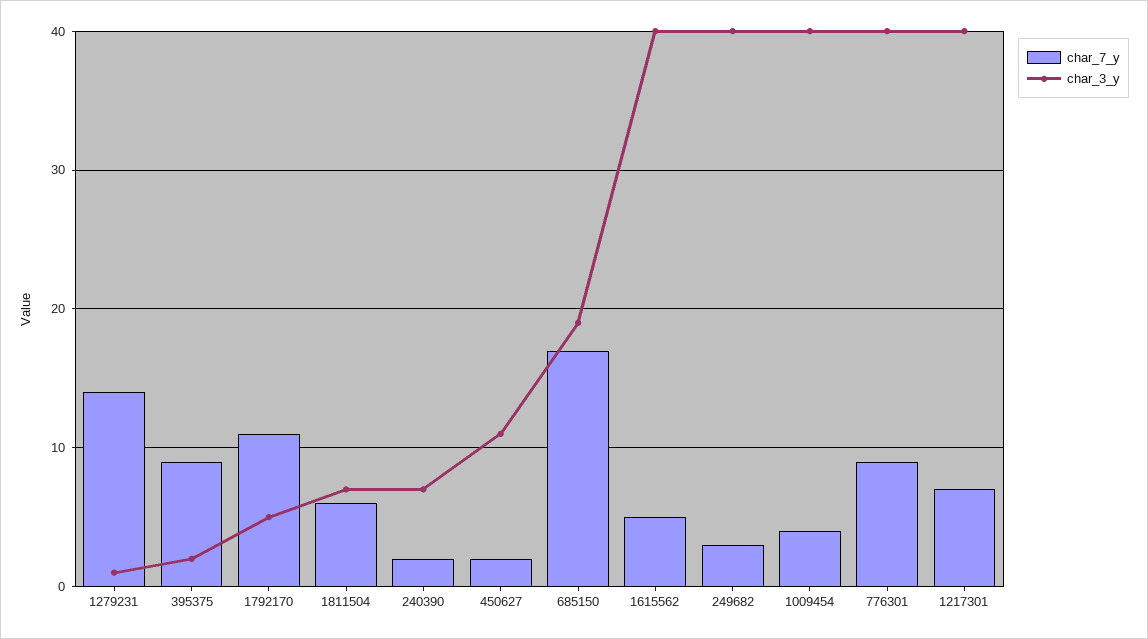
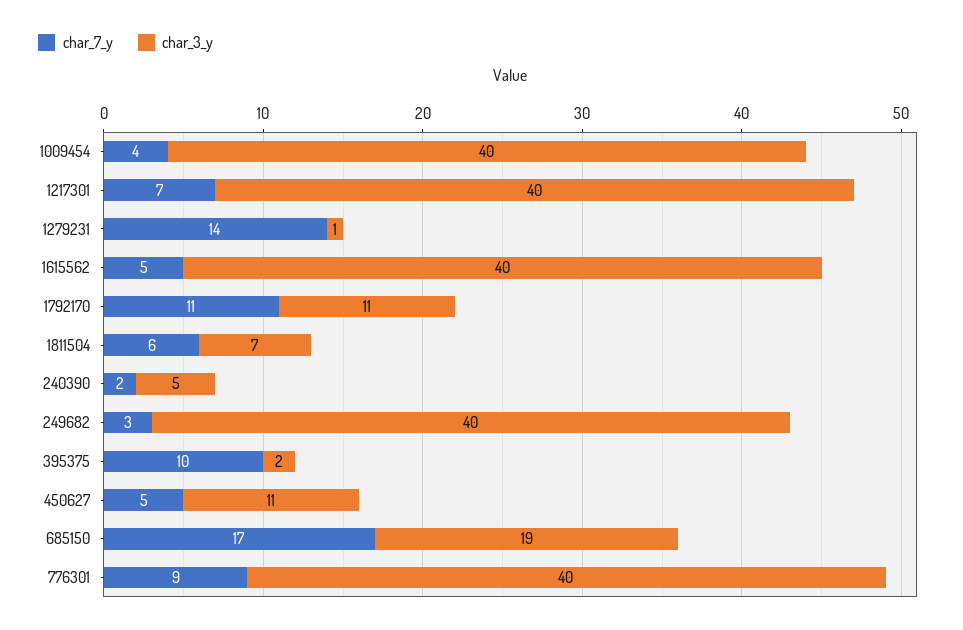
char_7_y, 395375: 9 -> 10
char_3_y, 1792170: 5 -> 11
char_3_y, 240390: 7 -> 5
char_7_y, 450627: 2 -> 5

